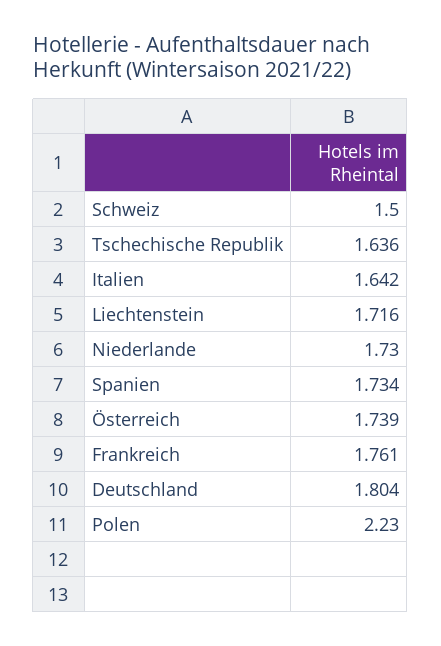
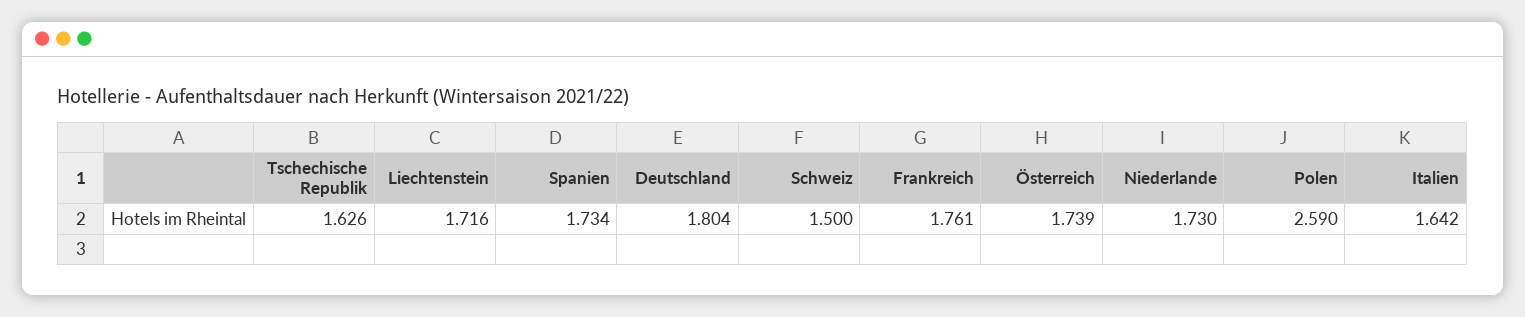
Tschechische Republik: 1.636 -> 1.626
Polen: 2.23 -> 2.59

